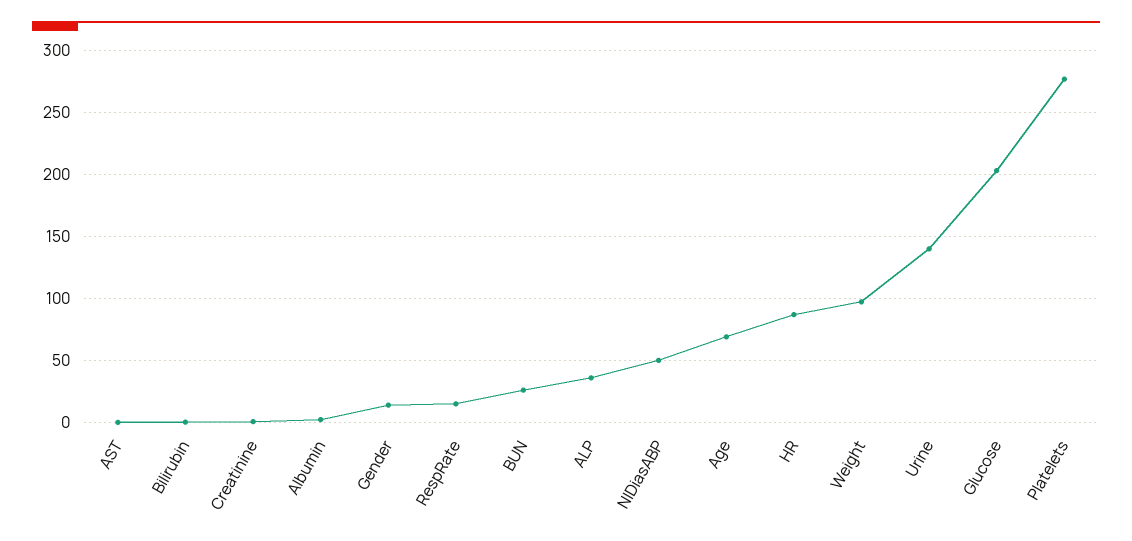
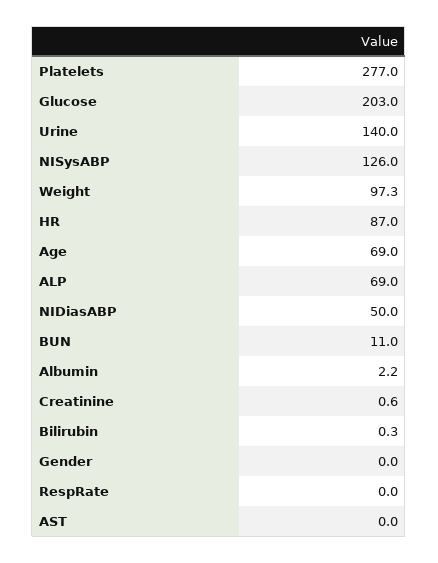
Gender: 15 -> 0
RespRate: 15 -> 0
BUN: 25 -> 11
ALP: 35 -> 69
NISysABP: none -> 126

